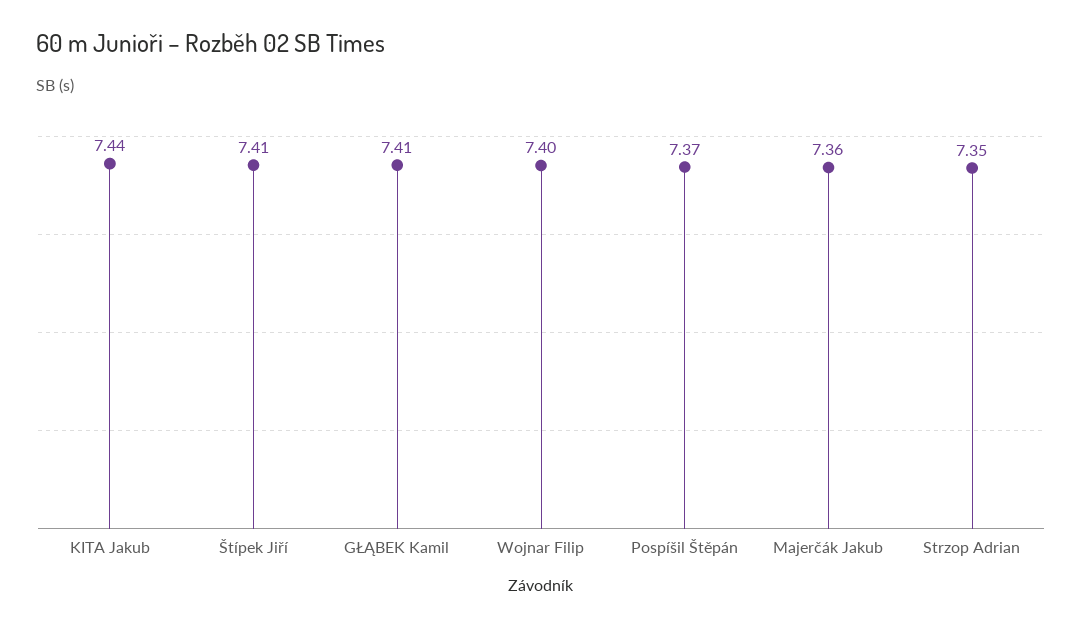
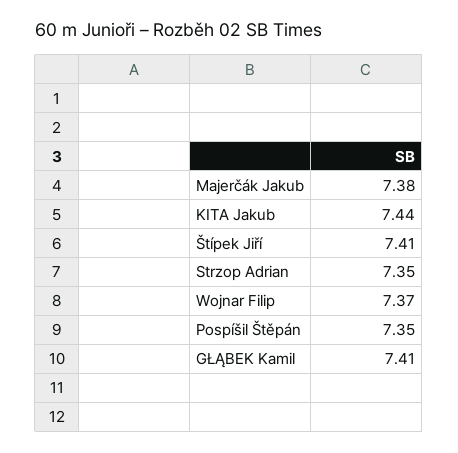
Wojnar Filip: 7.4 -> 7.37
Pospíšil Štěpán: 7.37 -> 7.35
Majerčák Jakub: 7.36 -> 7.38

